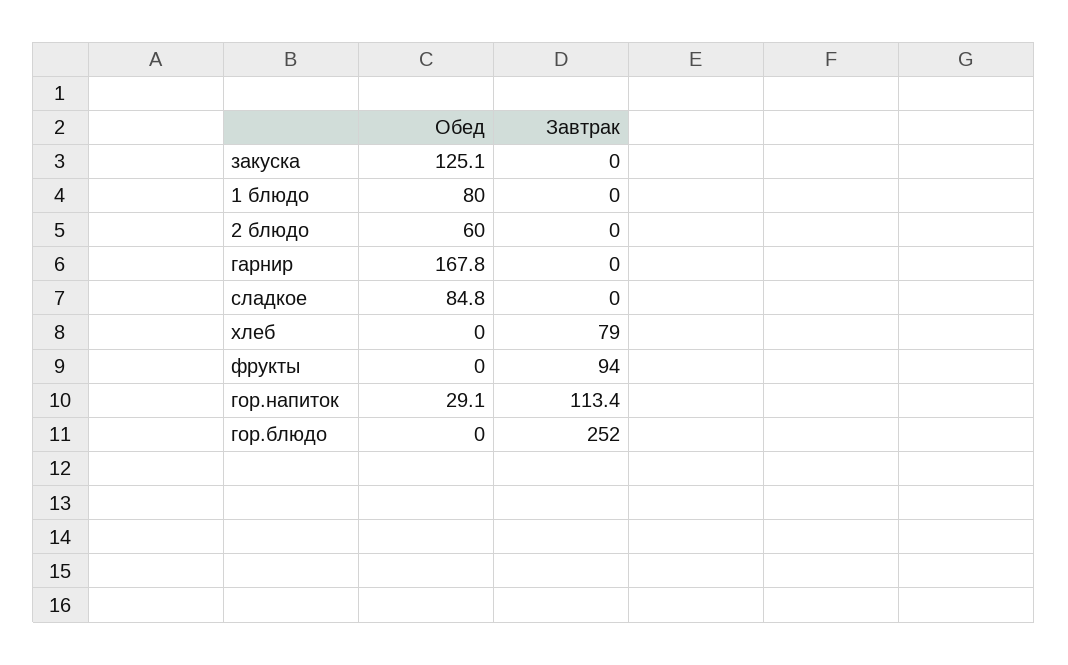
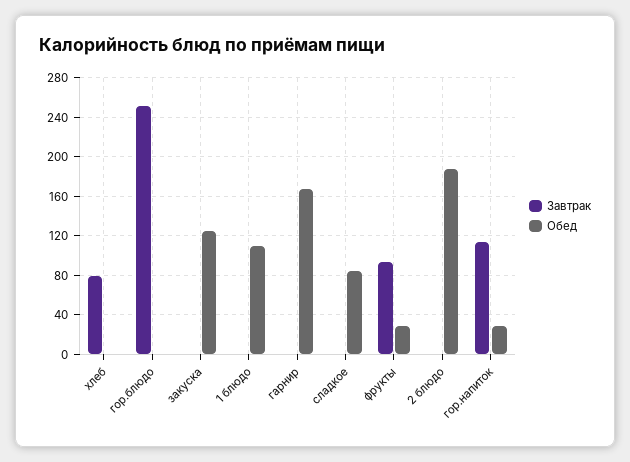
Обед, 1 блюдо: 80 -> 110
Обед, 2 блюдо: 60 -> 190
Обед, фрукты: 0 -> 30

